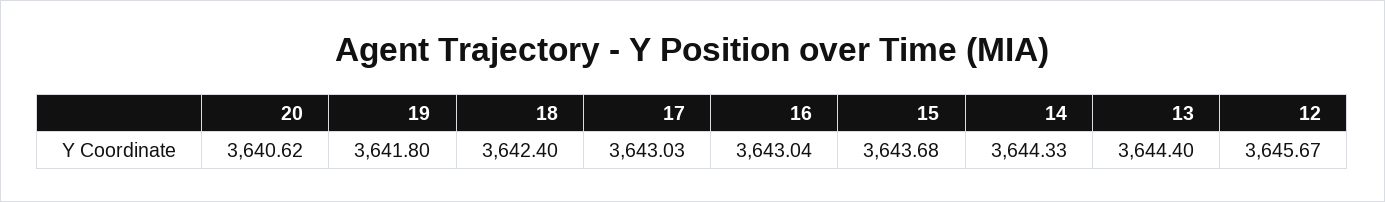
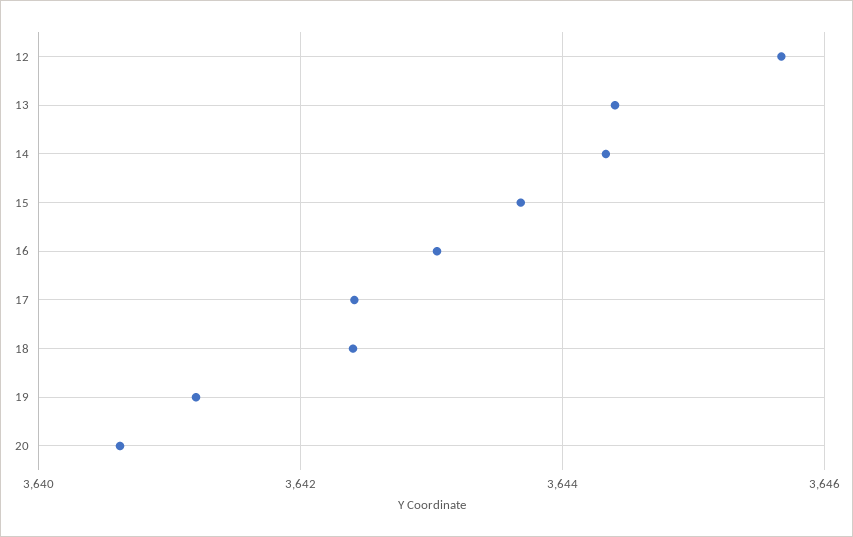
19: 3641.8 -> 3641.2
17: 3643.03 -> 3642.4

